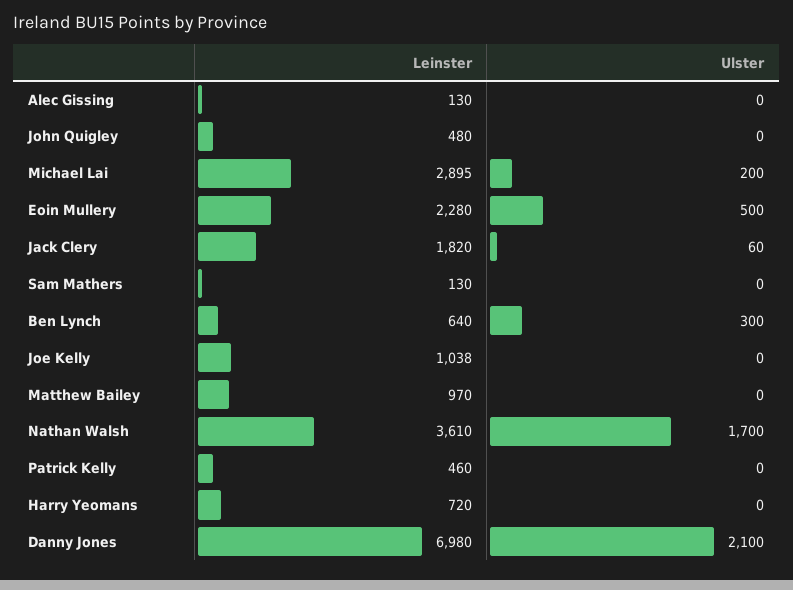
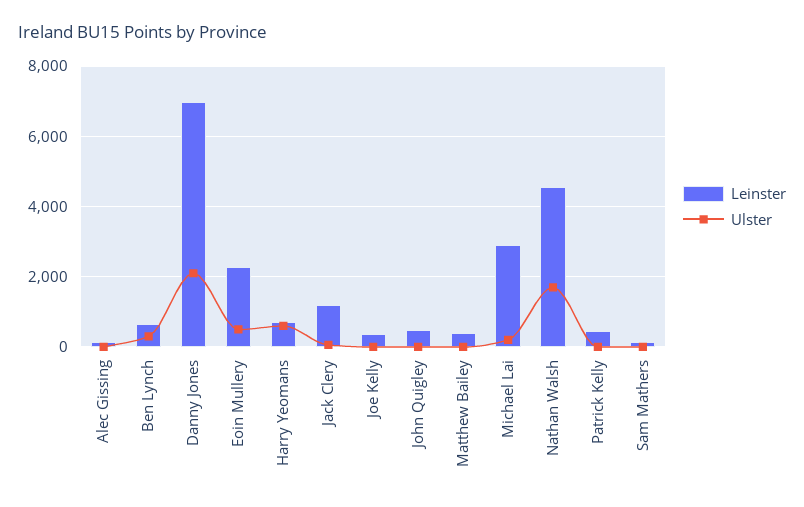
Leinster, Jack Clery: 1820 -> 1200
Leinster, Joe Kelly: 1038 -> 400
Leinster, Matthew Bailey: 970 -> 400
Leinster, Nathan Walsh: 3610 -> 4600
Ulster, Harry Yeomans: 0 -> 600

